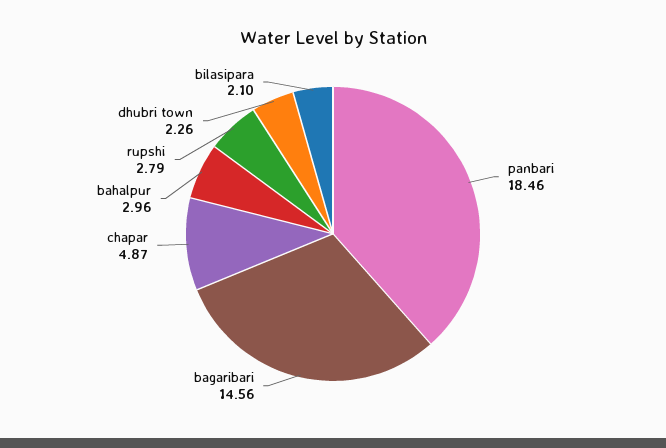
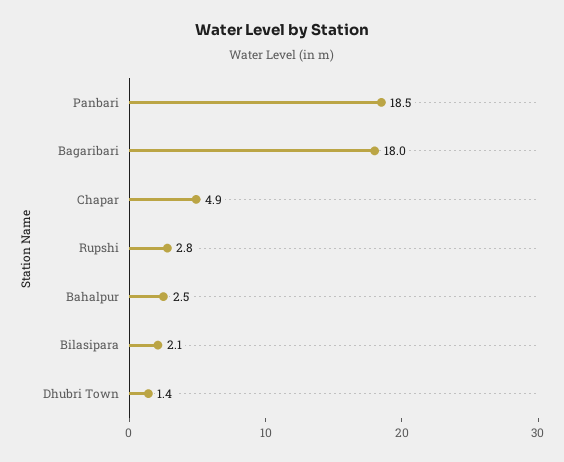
bagaribari: 14.56 -> 18
bahalpur: 2.96 -> 2.5
dhubri town: 2.26 -> 1.4

